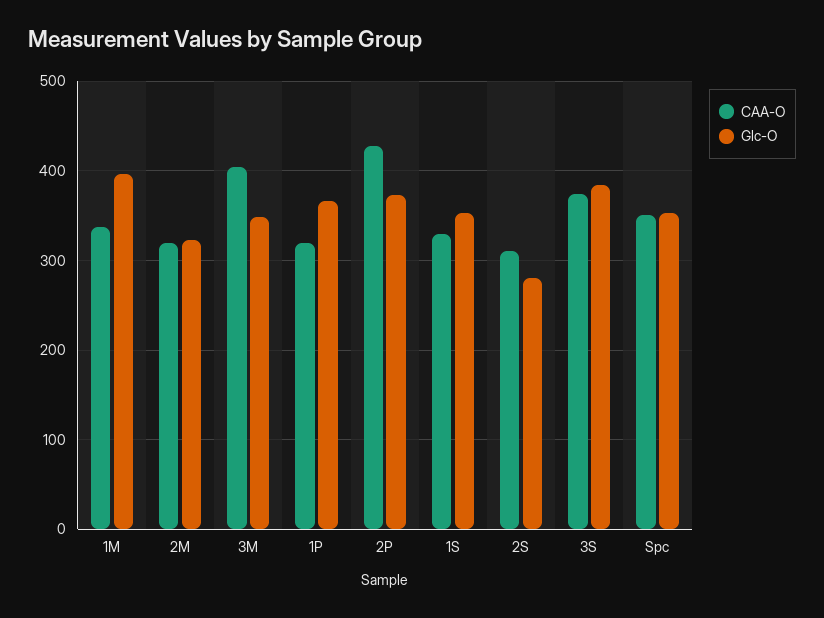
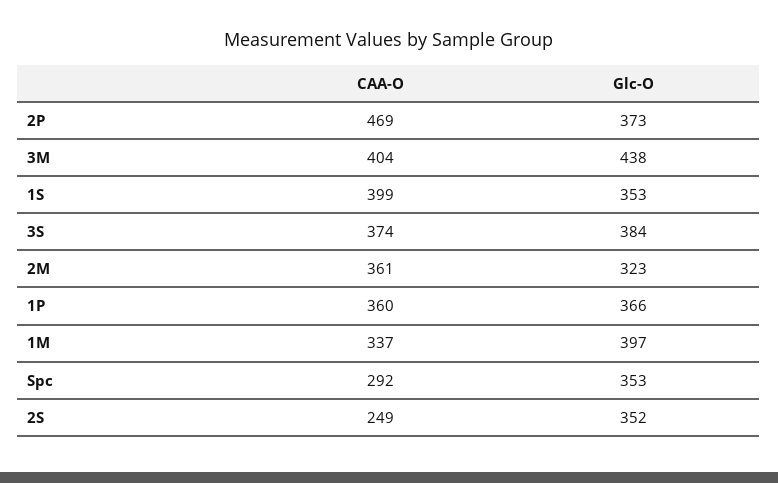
CAA-O, 2M: 320 -> 361
Glc-O, 3M: 350 -> 438
CAA-O, 1P: 320 -> 360
CAA-O, 2P: 430 -> 469
CAA-O, 1S: 330 -> 399
CAA-O, 2S: 310 -> 249
Glc-O, 2S: 280 -> 352
CAA-O, Spc: 350 -> 292

